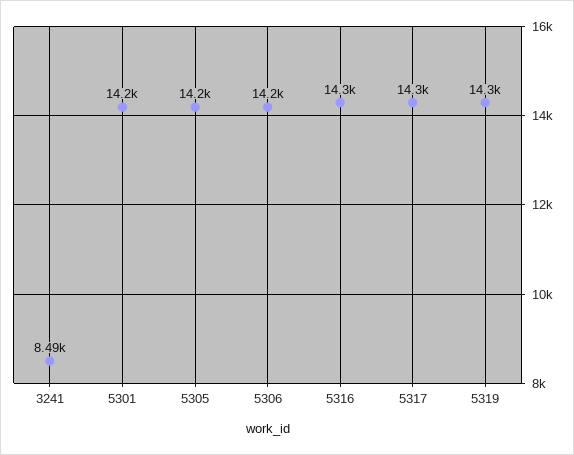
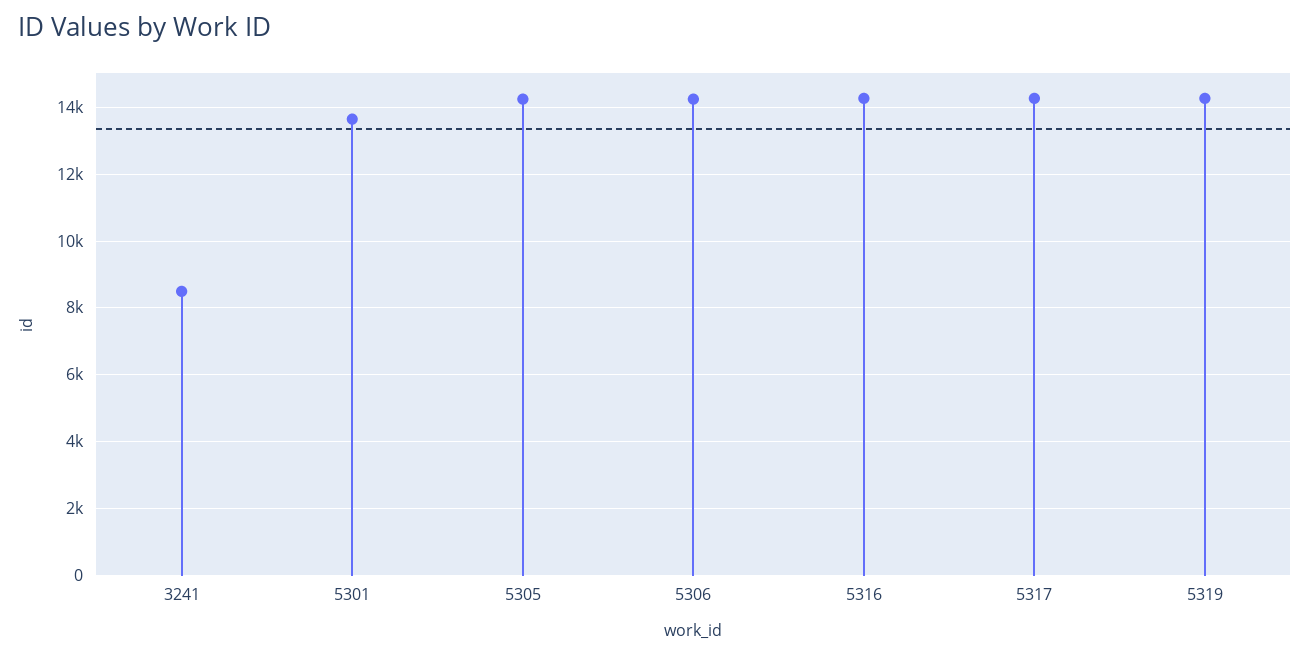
5301: 14200 -> 13600

